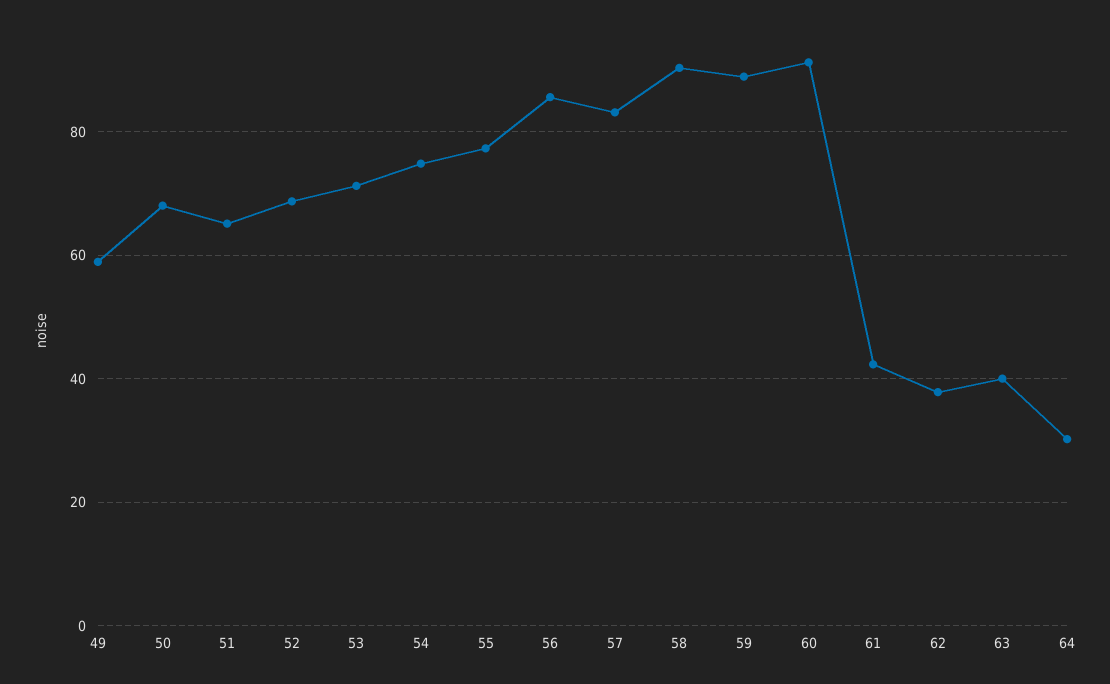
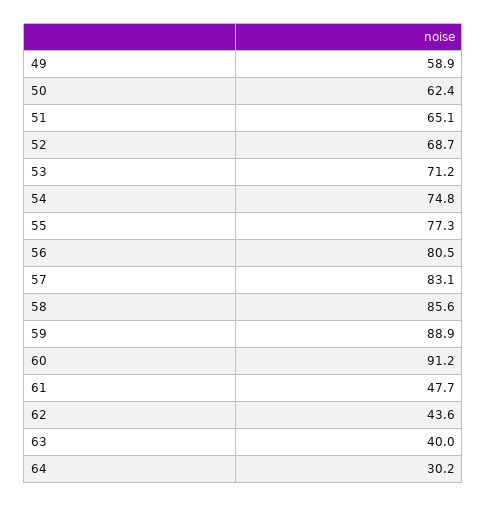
50: 68 -> 62.4
56: 86 -> 80.5
58: 90 -> 85.6
61: 42 -> 47.7
62: 38 -> 43.6

